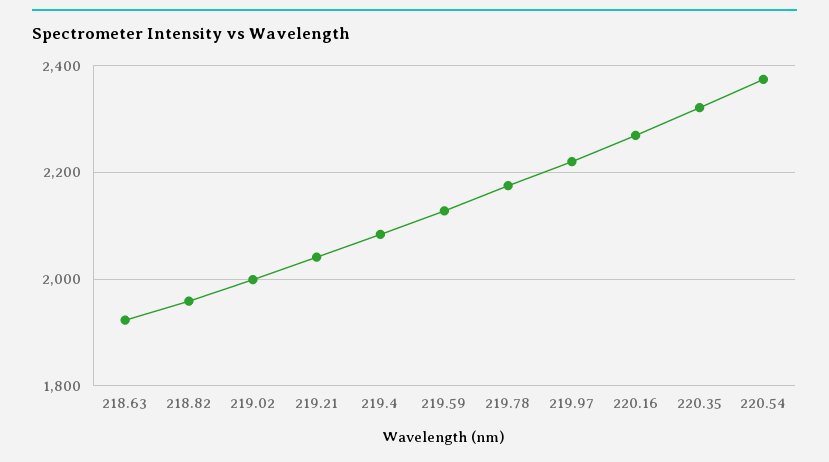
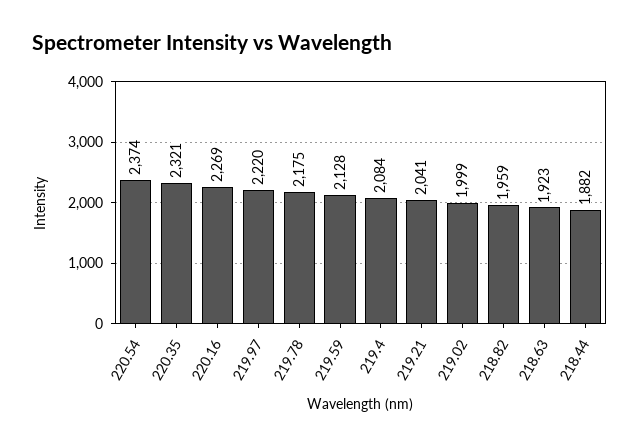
218.44: none -> 1882

